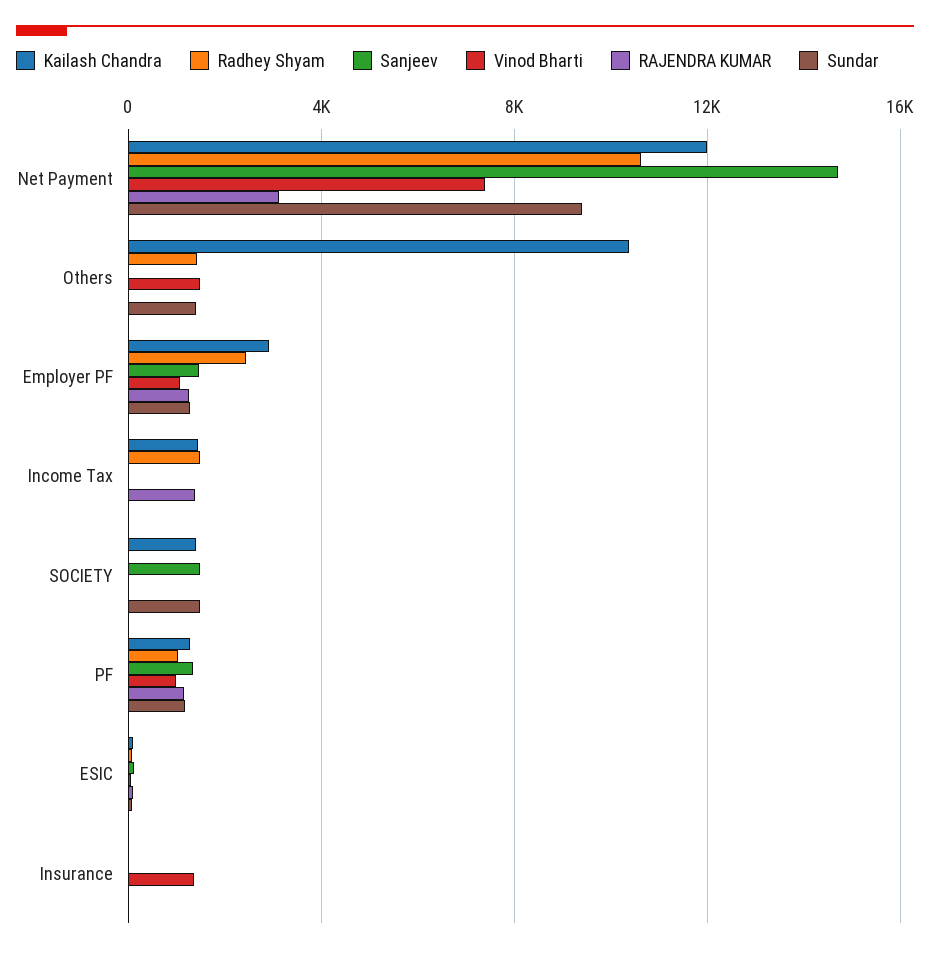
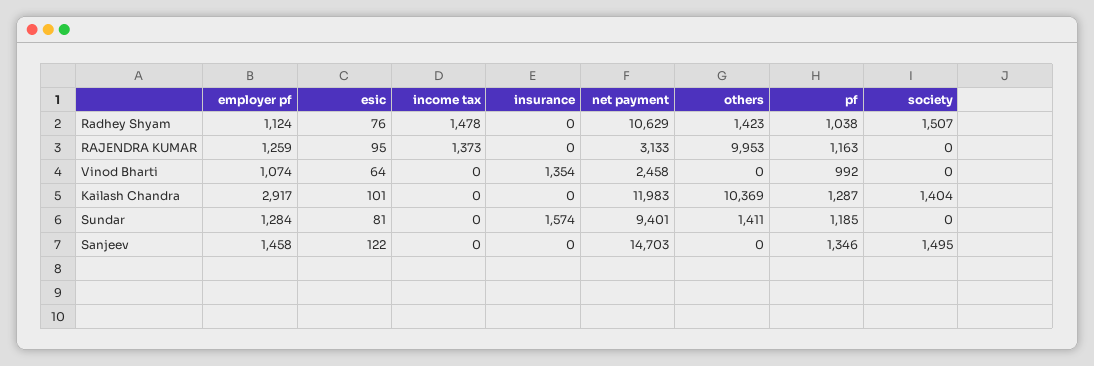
Vinod Bharti, Net Payment: 7500 -> 2458
Vinod Bharti, Others: 1500 -> 0
RAJENDRA KUMAR, Others: 0 -> 9953
Radhey Shyam, Employer PF: 2500 -> 1124
Kailash Chandra, Income Tax: 1500 -> 0
Radhey Shyam, SOCIETY: 0 -> 1507
Sundar, SOCIETY: 1500 -> 0
Sundar, Insurance: 0 -> 1574

